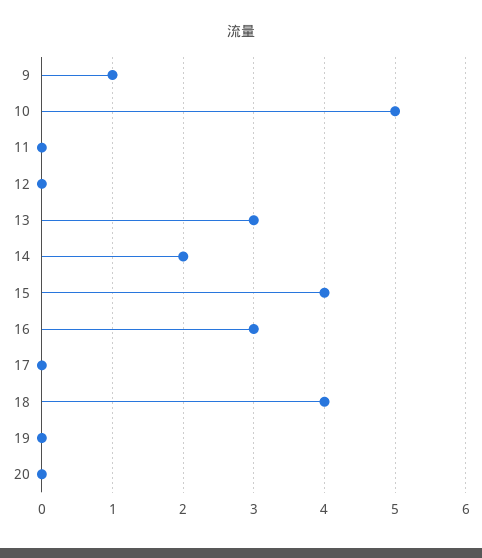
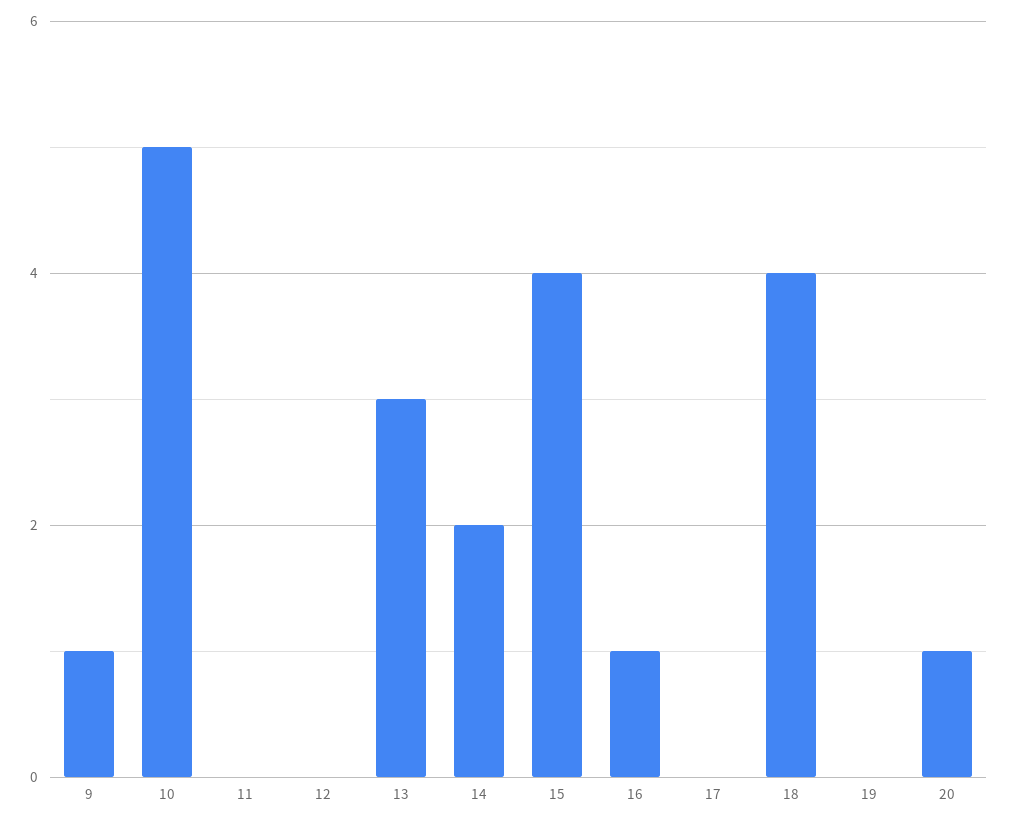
16: 3 -> 1
20: 0 -> 1

